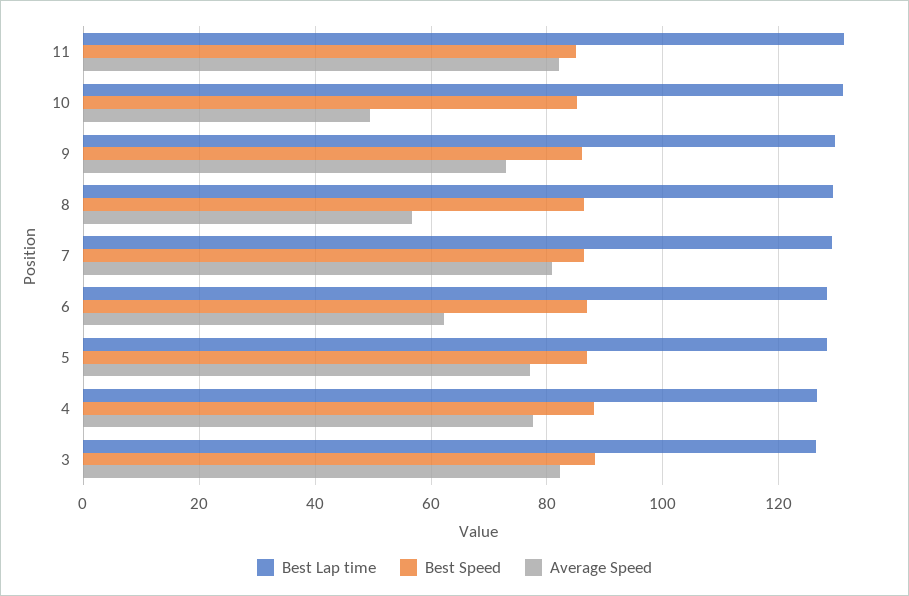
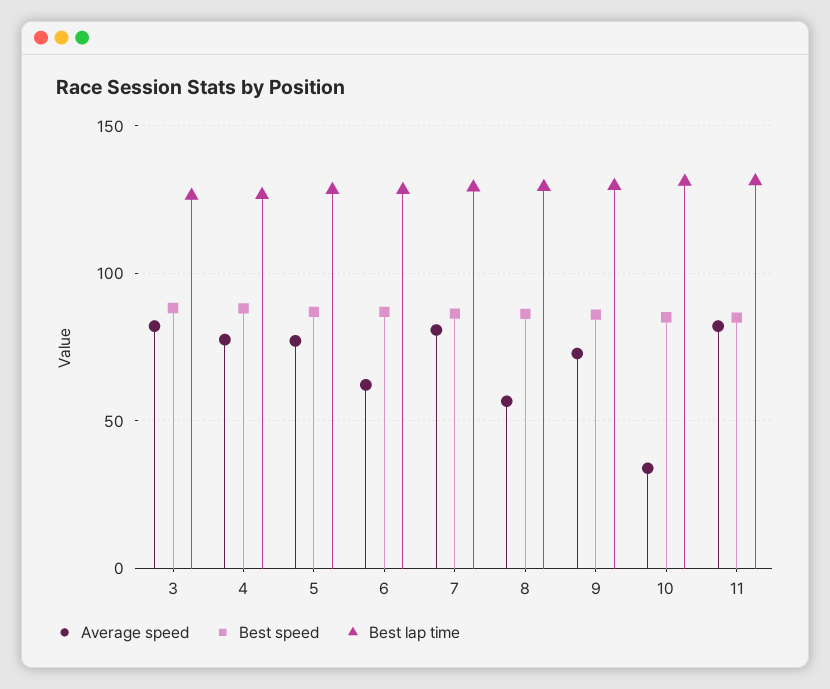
Average Speed, 10: 50 -> 35

